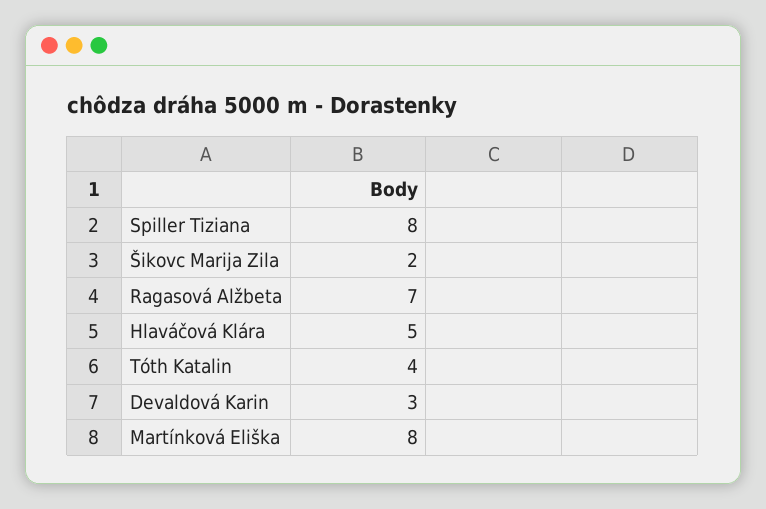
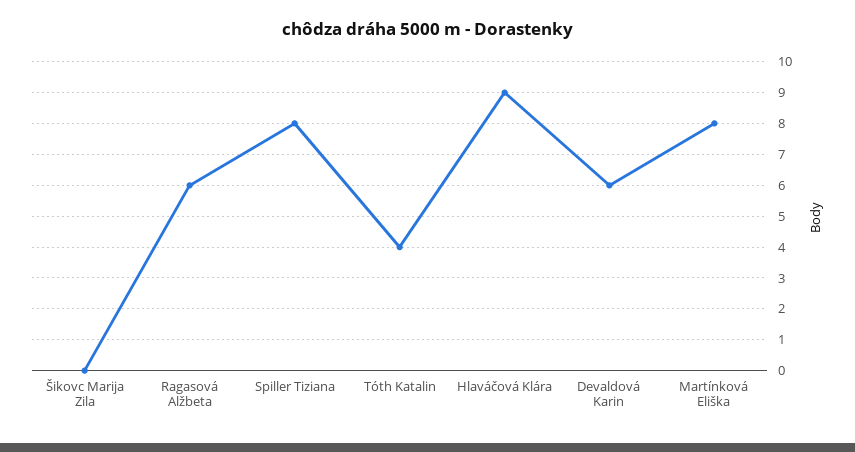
Šikovc Marija Zila: 2 -> 0
Ragasová Alžbeta: 7 -> 6
Hlaváčová Klára: 5 -> 9
Devaldová Karin: 3 -> 6

